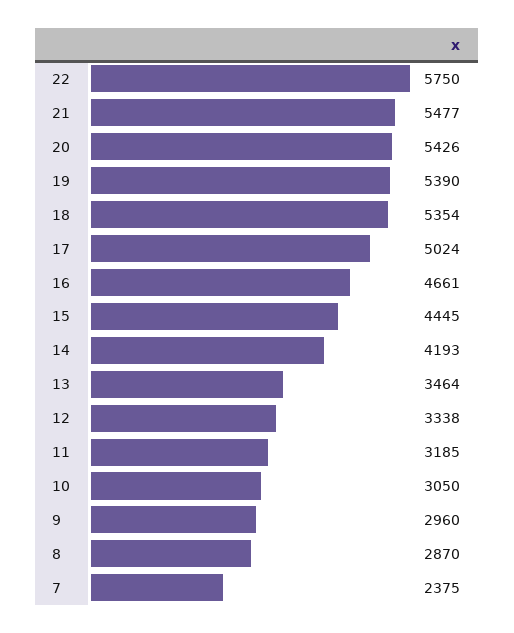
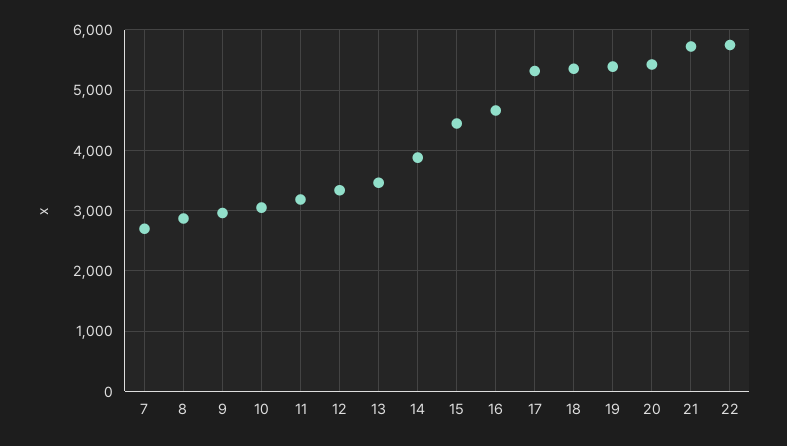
21: 5477 -> 5700
17: 5024 -> 5300
14: 4193 -> 3900
7: 2375 -> 2700

